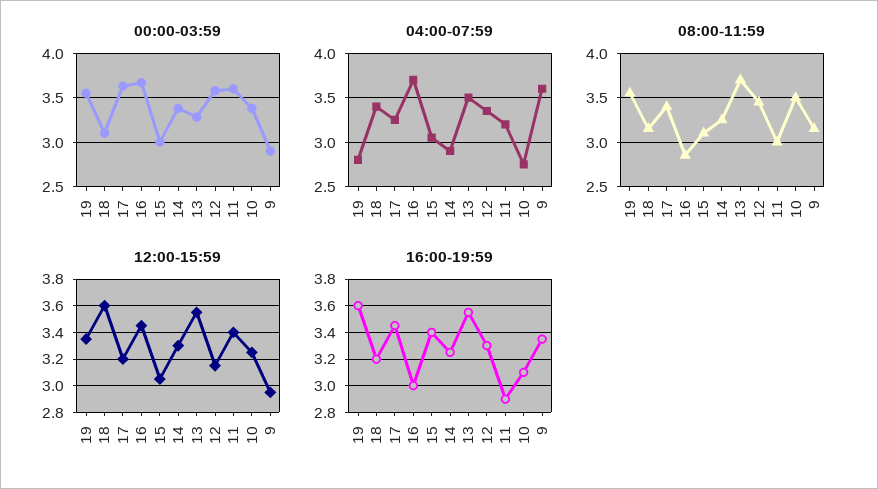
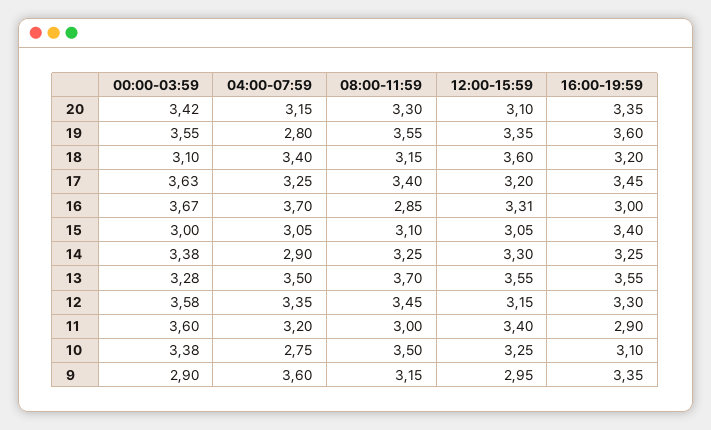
12:00-15:59, 16: 3.45 -> 3.31
00:00-03:59, 20: none -> 3.42
04:00-07:59, 20: none -> 3.15
08:00-11:59, 20: none -> 3.3
12:00-15:59, 20: none -> 3.1
16:00-19:59, 20: none -> 3.35

